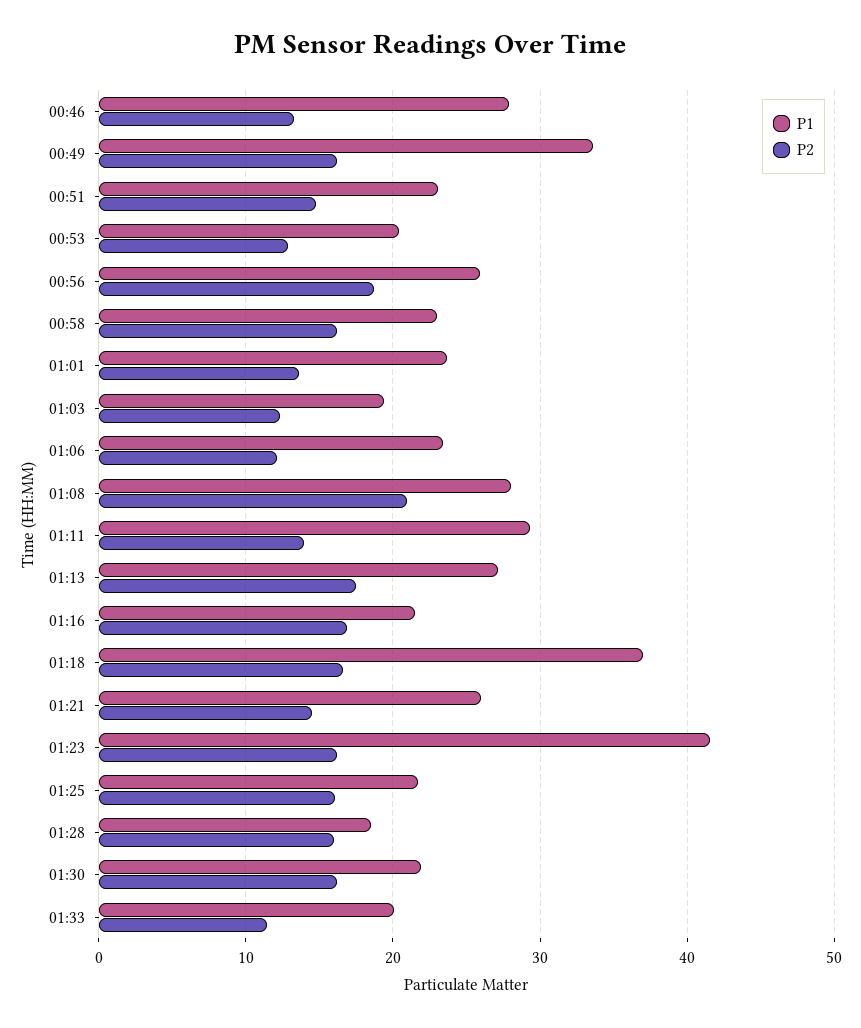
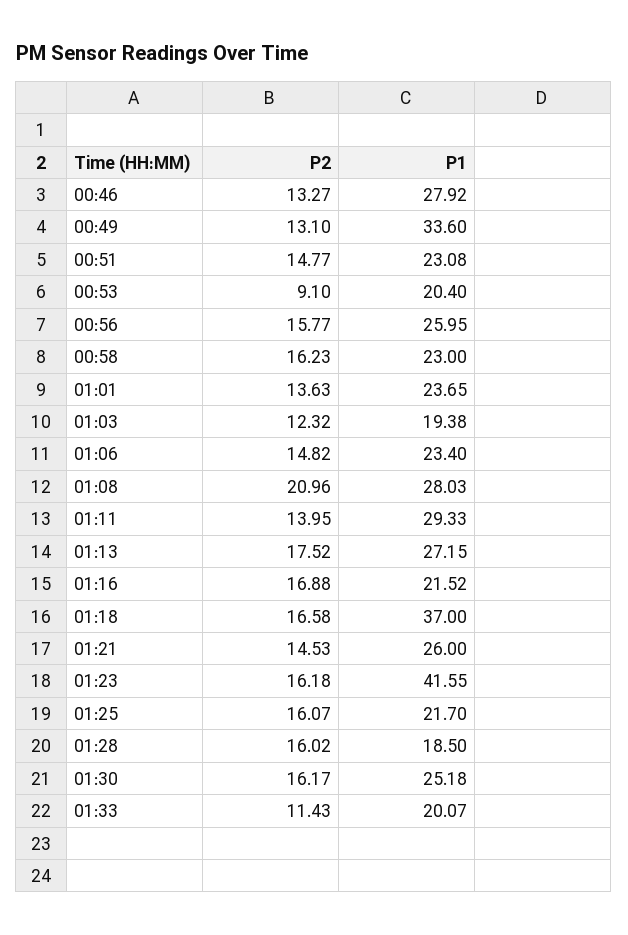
P2, 00:49: 16 -> 13.1
P2, 00:53: 13 -> 9.1
P2, 00:56: 19 -> 15.77
P2, 01:06: 12 -> 14.82
P1, 01:30: 22 -> 25.18

